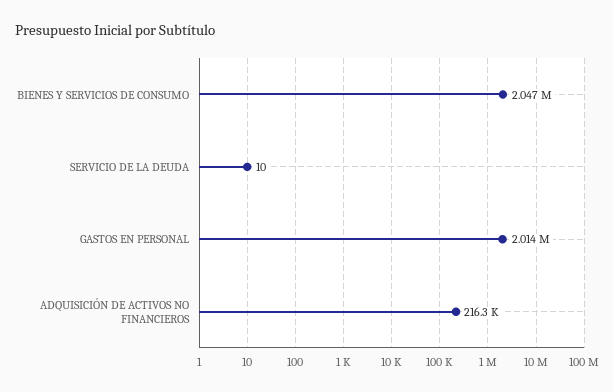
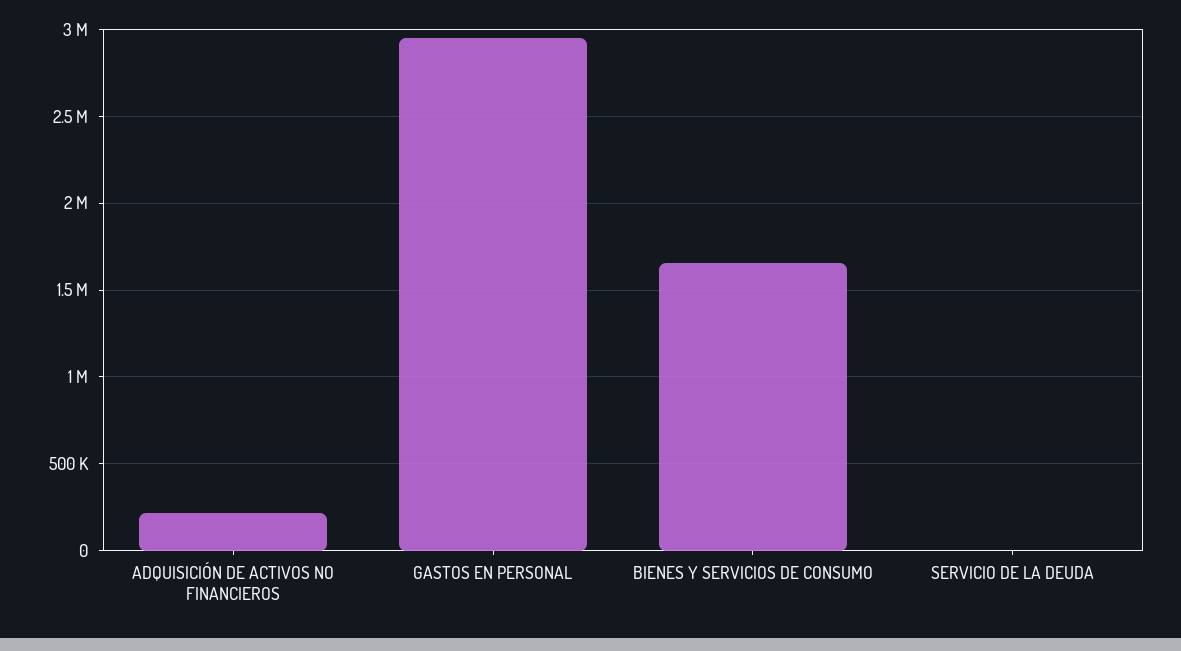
BIENES Y SERVICIOS DE CONSUMO: 2047000 -> 1650000
GASTOS EN PERSONAL: 2014000 -> 2950000

